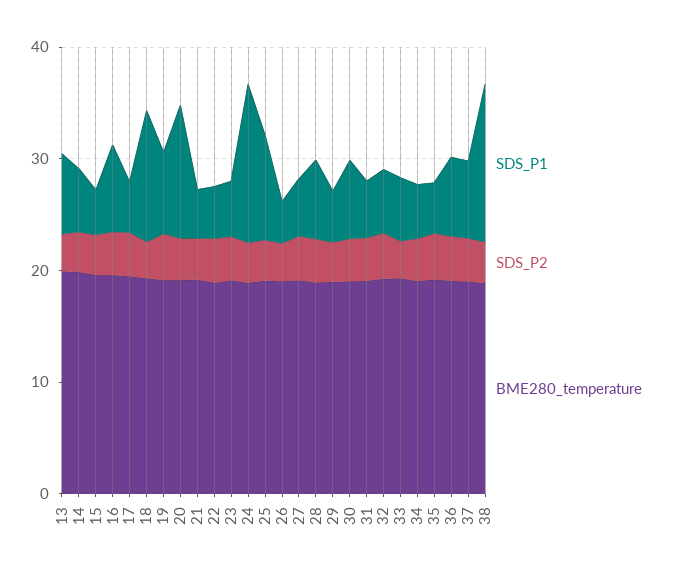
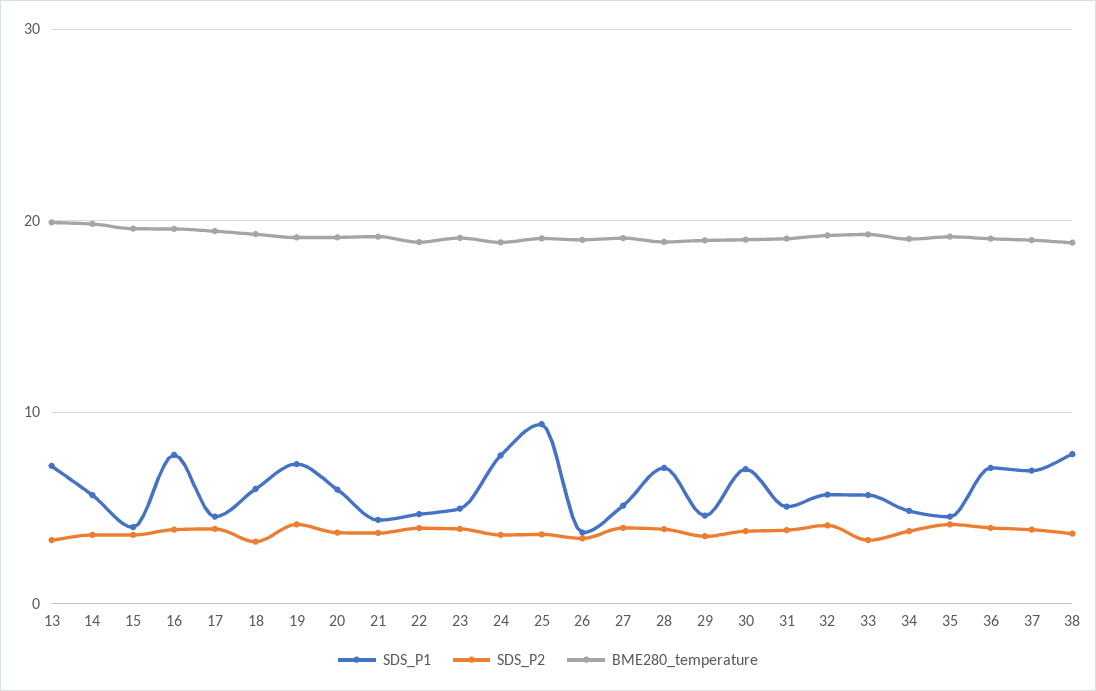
SDS_P1, 18: 12 -> 6
SDS_P1, 20: 12 -> 6
SDS_P1, 24: 14 -> 8
SDS_P1, 38: 14 -> 8

